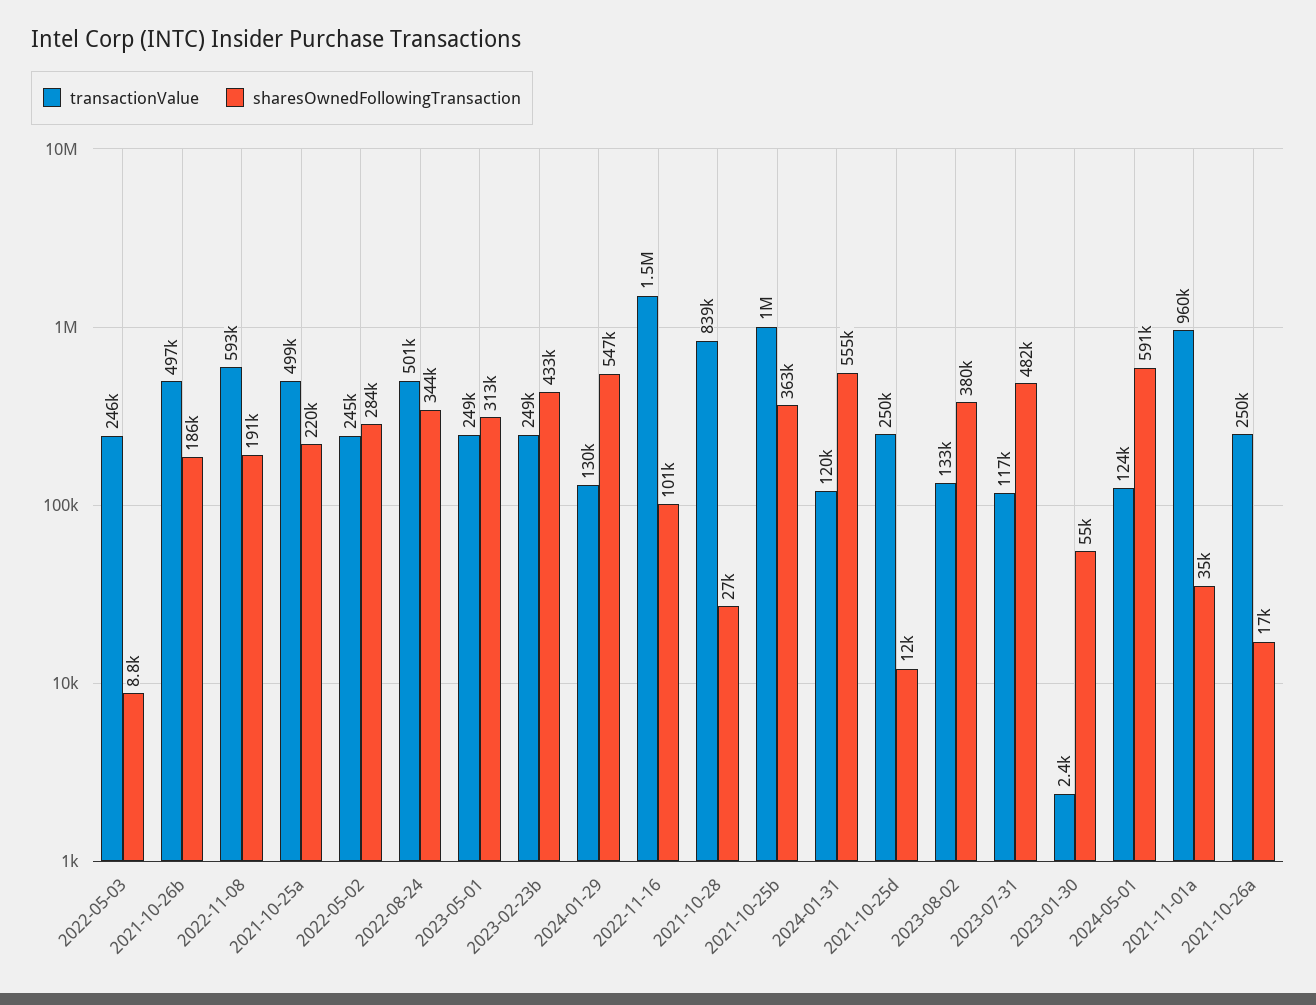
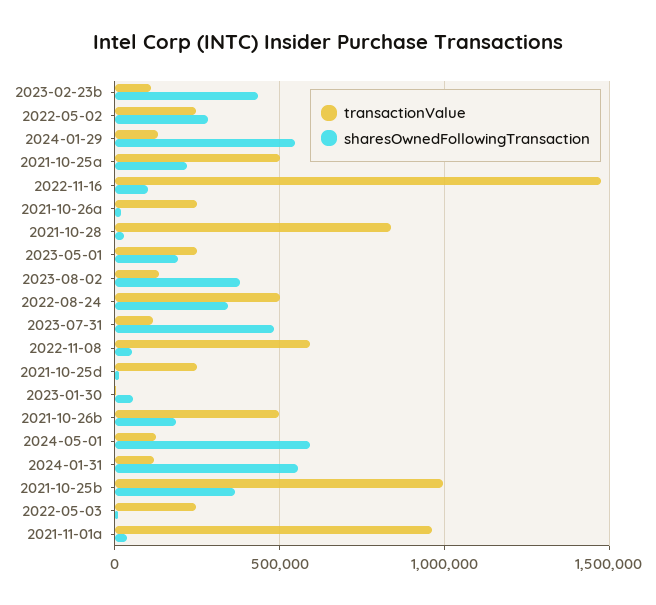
sharesOwnedFollowingTransaction, 2022-11-08: 191000 -> 50000
sharesOwnedFollowingTransaction, 2023-05-01: 313000 -> 200000
transactionValue, 2023-02-23b: 249000 -> 100000

